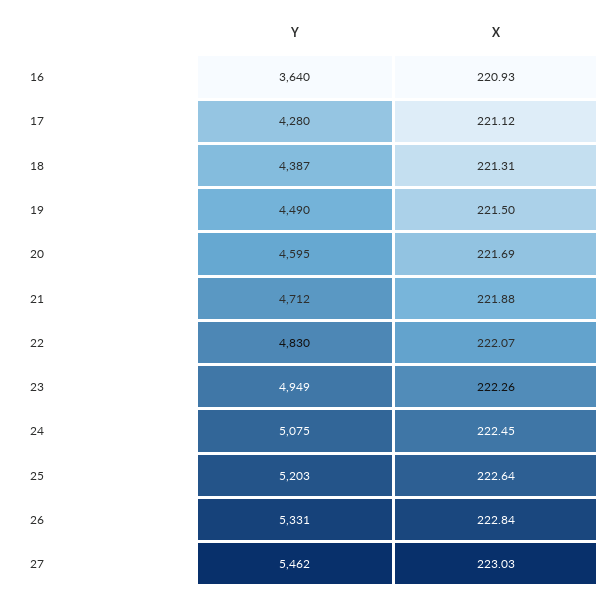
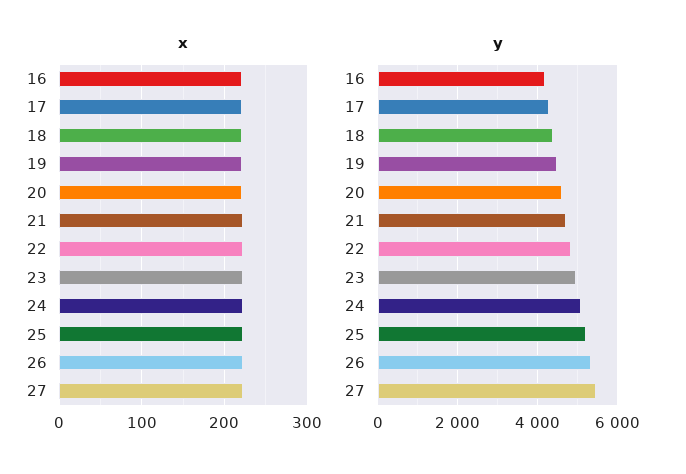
Y, 16: 3640 -> 4200

